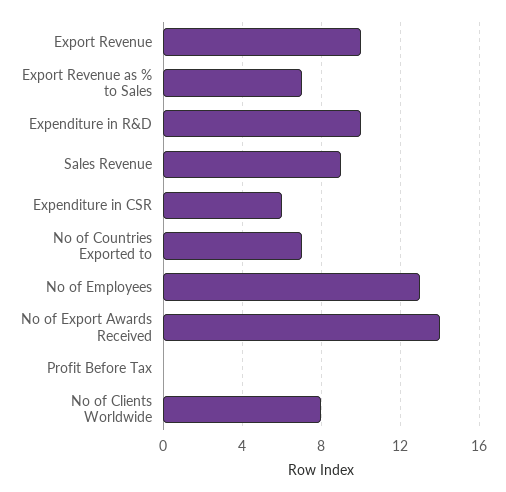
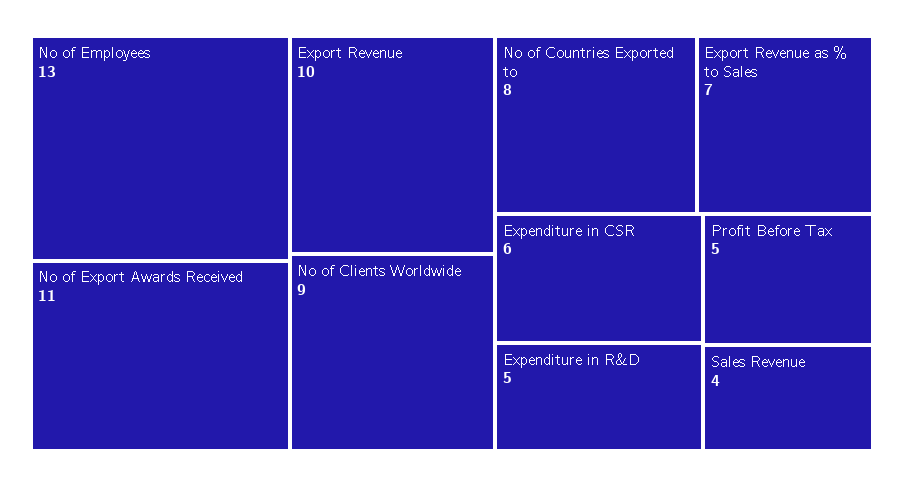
Expenditure in R&D: 10 -> 5
Sales Revenue: 9 -> 4
No of Countries Exported to: 7 -> 8
No of Export Awards Received: 14 -> 11
Profit Before Tax: 0 -> 5
No of Clients Worldwide: 8 -> 9

